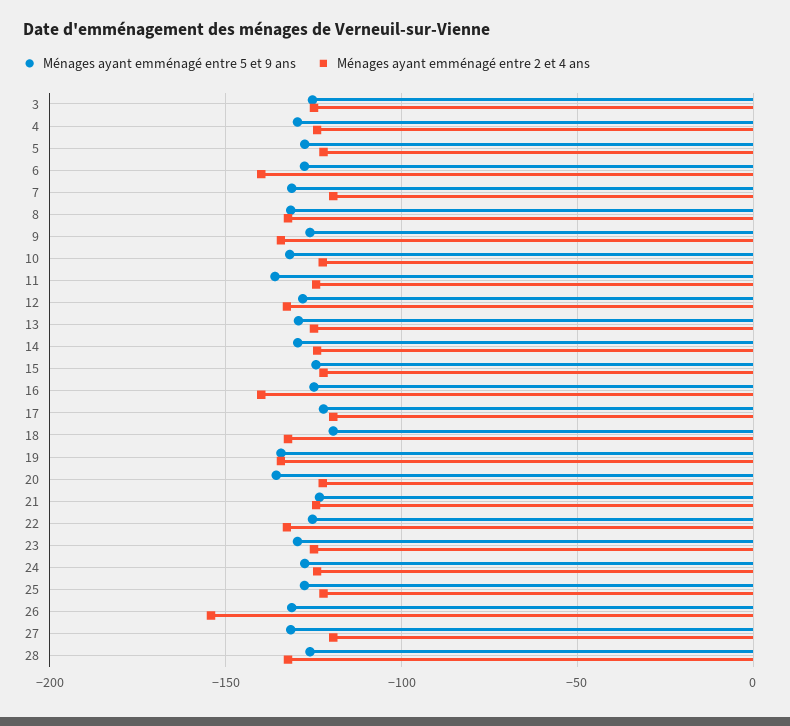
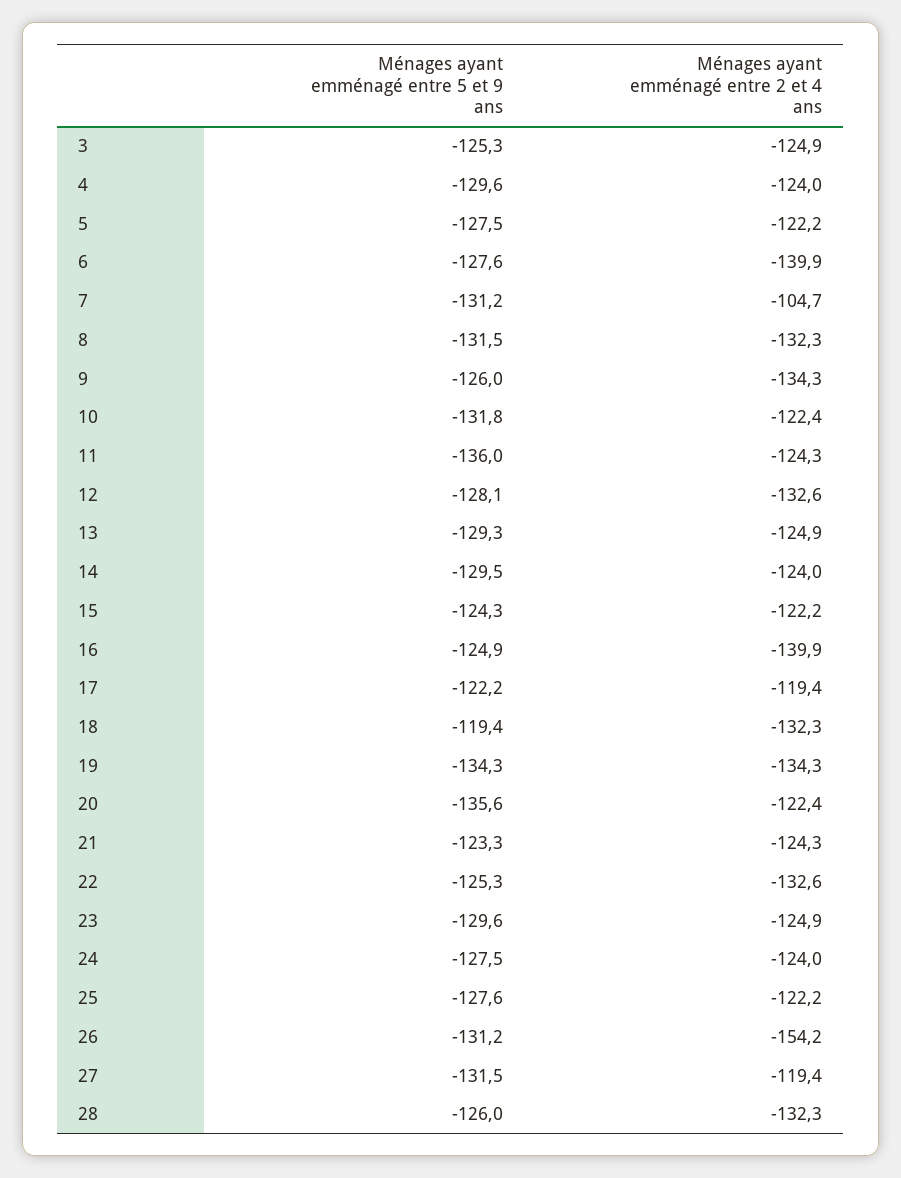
Ménages ayant emménagé entre 2 et 4 ans, 7: -120 -> -104.7

